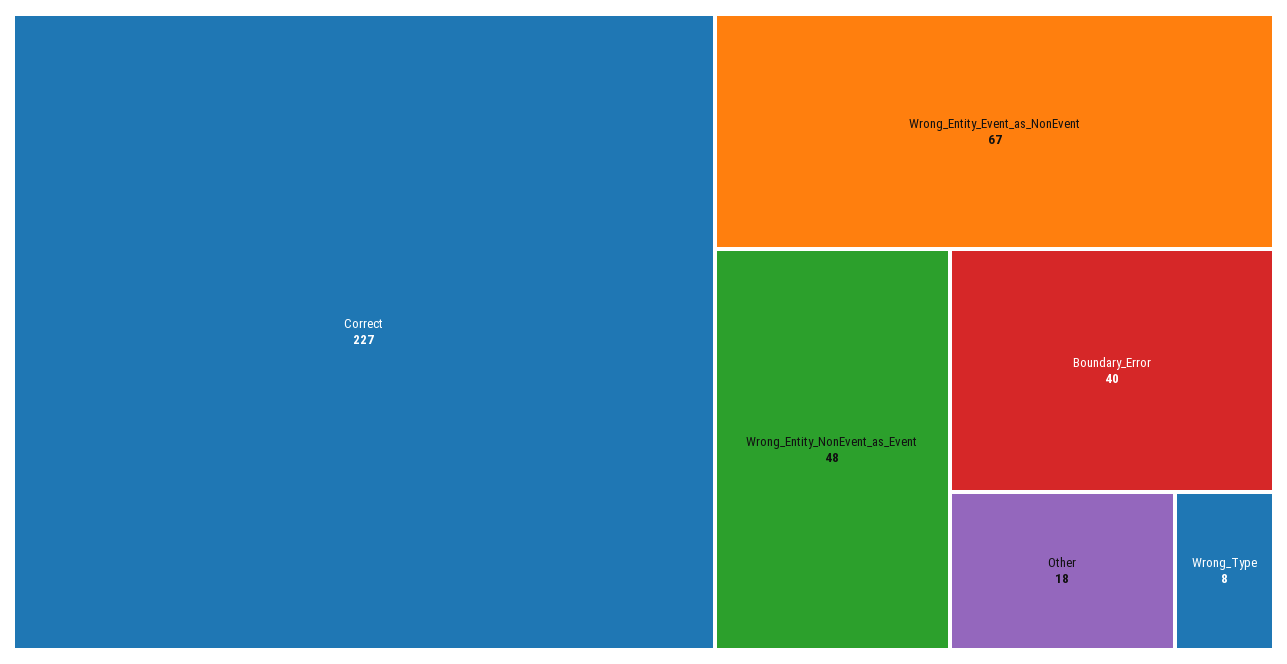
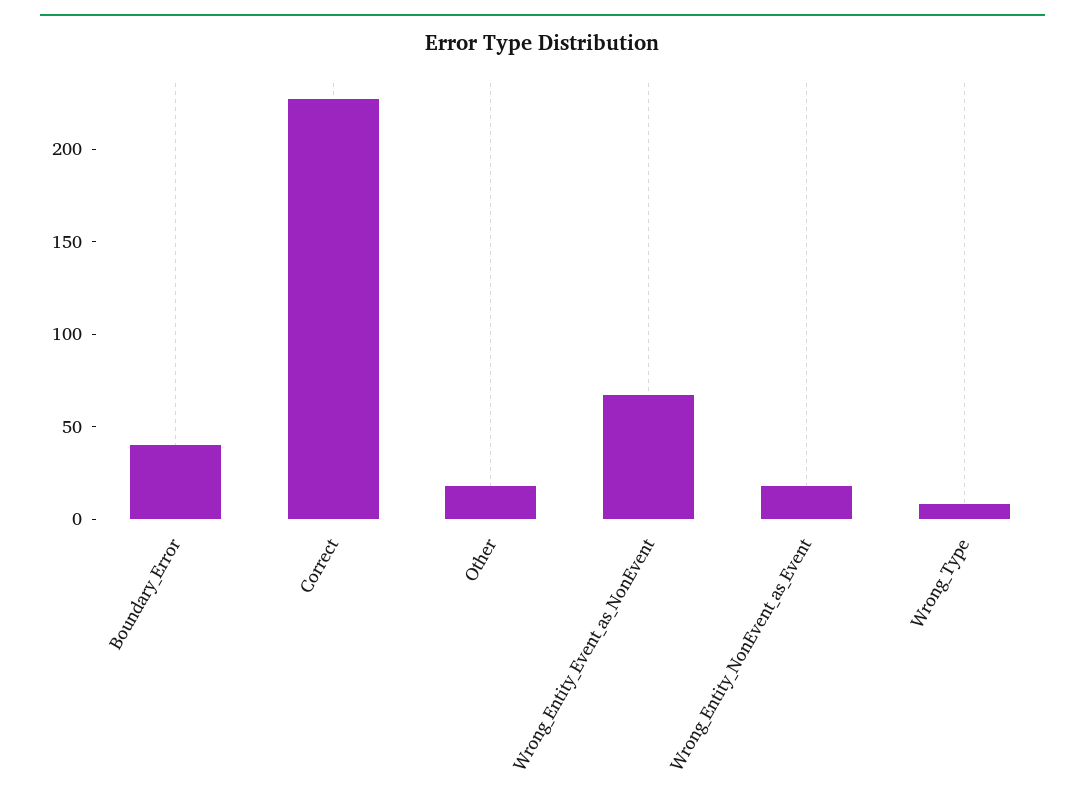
Wrong_Entity_NonEvent_as_Event: 48 -> 20

